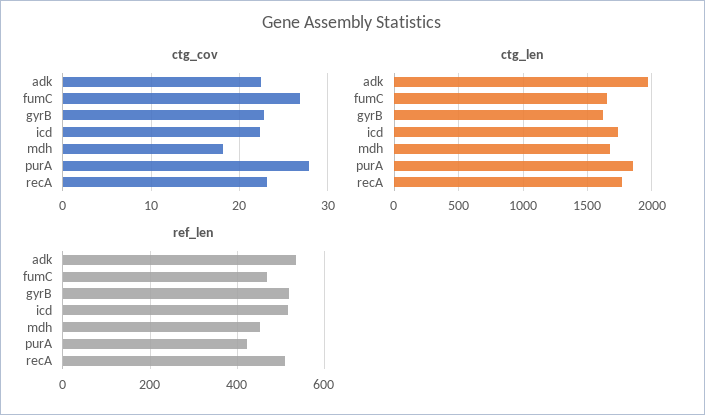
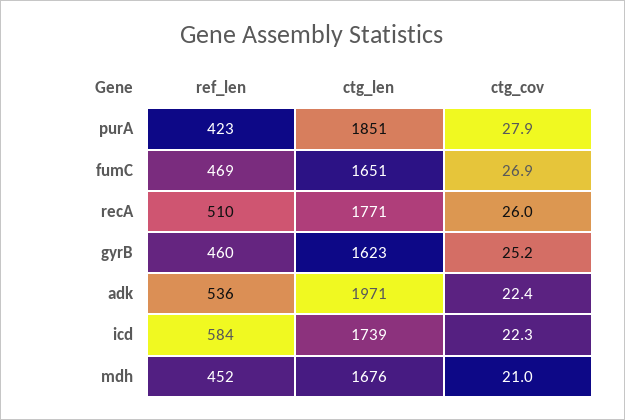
ctg_cov, gyrB: 23 -> 25.2
ctg_cov, mdh: 18 -> 21
ctg_cov, recA: 23 -> 26
ref_len, gyrB: 520 -> 460
ref_len, icd: 520 -> 584

